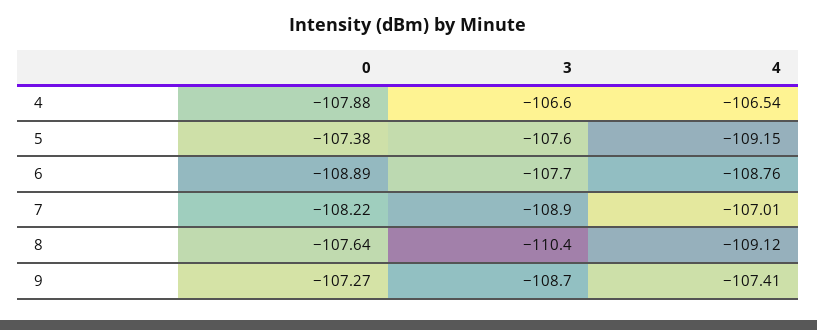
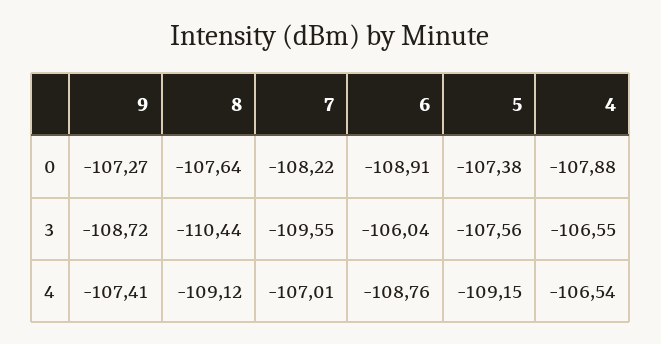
0, 6: -108.89 -> -108.91
3, 6: -107.7 -> -106.04
3, 7: -108.9 -> -109.55

